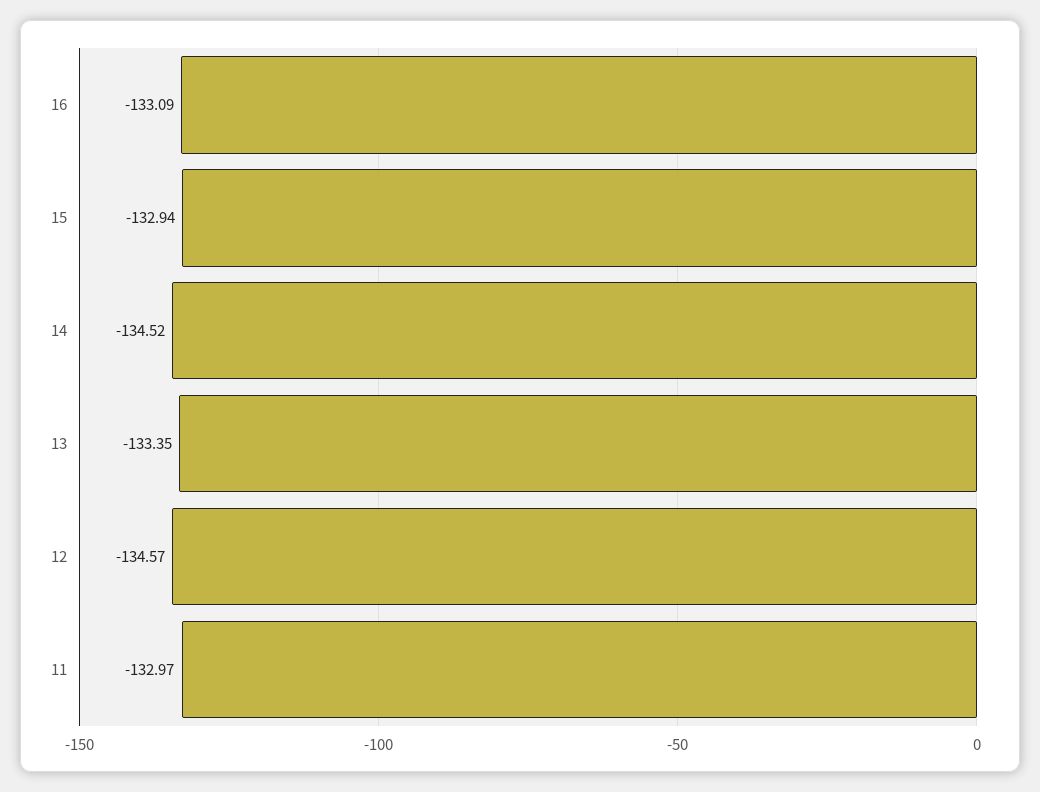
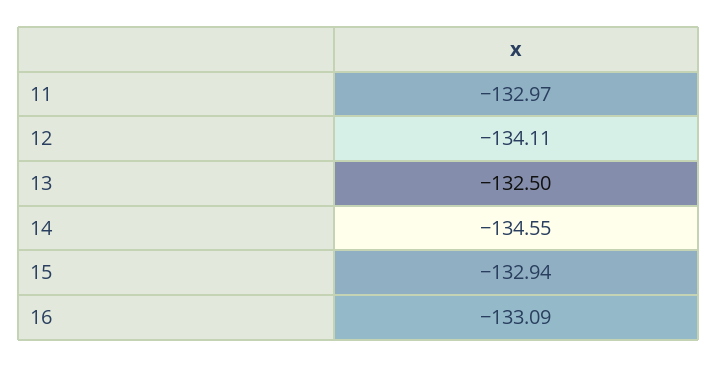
14: -134.52 -> -134.55
13: -133.35 -> -132.5
12: -134.57 -> -134.11

